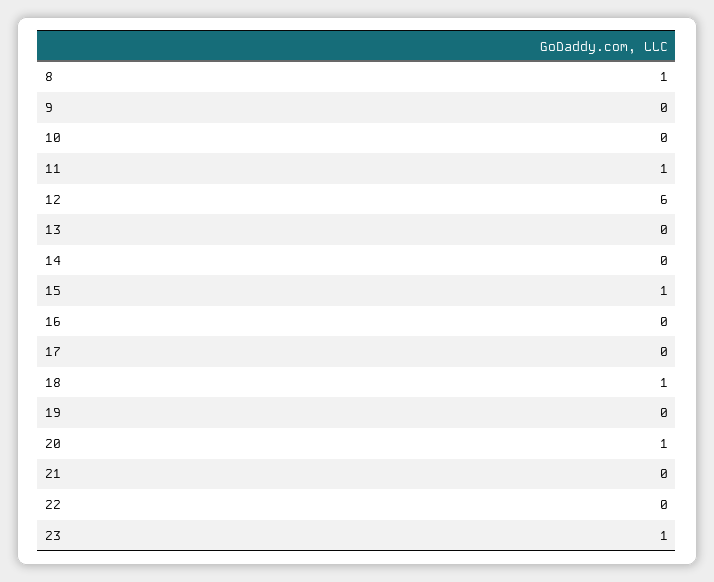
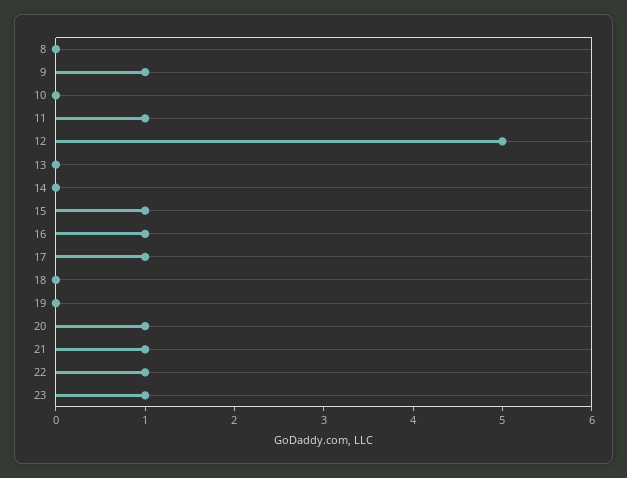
8: 1 -> 0
9: 0 -> 1
12: 6 -> 5
16: 0 -> 1
17: 0 -> 1
18: 1 -> 0
21: 0 -> 1
22: 0 -> 1

